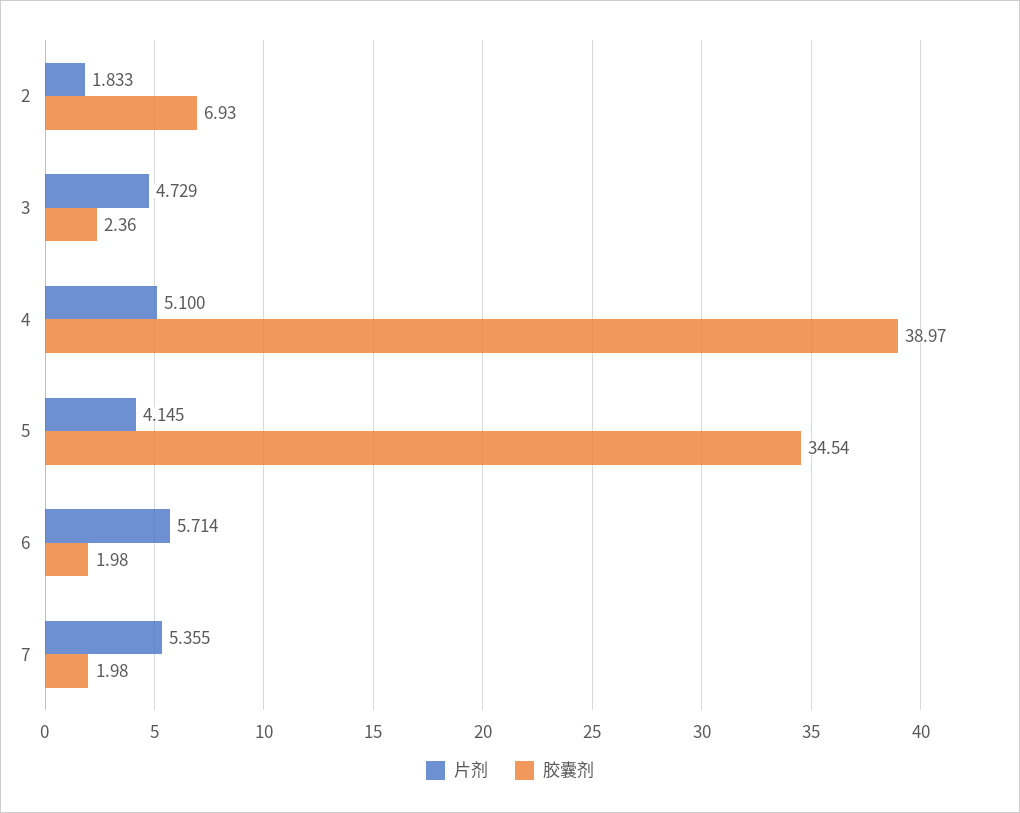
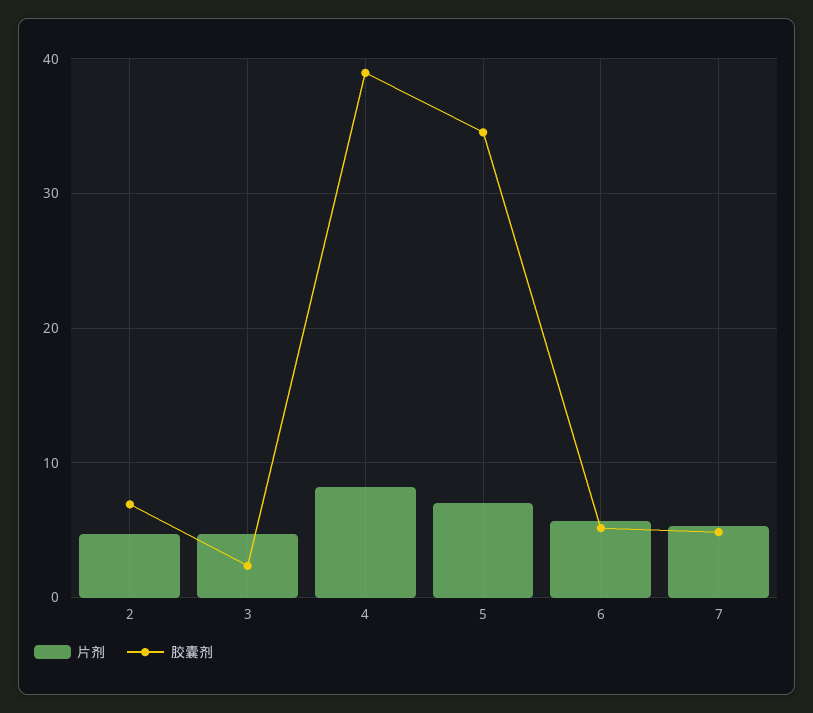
片剂, 2: 1.833 -> 5
片剂, 4: 5.1 -> 8
片剂, 5: 4.145 -> 7
胶囊剂, 6: 1.98 -> 5
胶囊剂, 7: 1.98 -> 5

